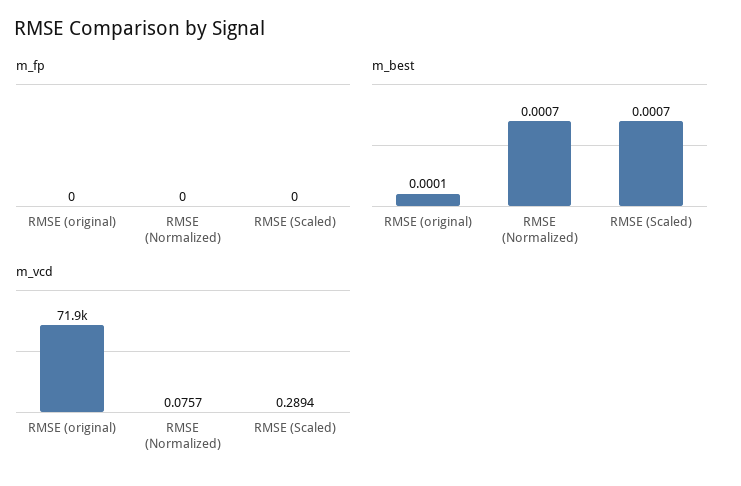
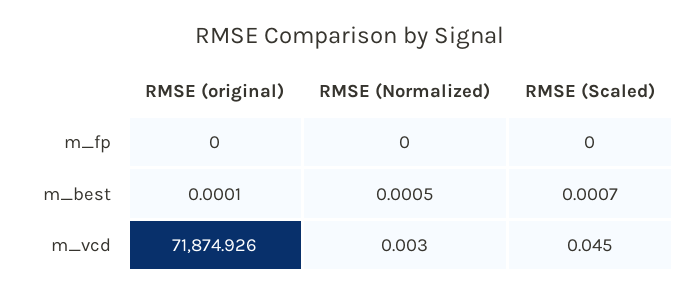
m_best, RMSE (Normalized): 0.0007 -> 0.0005
m_vcd, RMSE (Normalized): 0.0757 -> 0.003
m_vcd, RMSE (Scaled): 0.2894 -> 0.045

